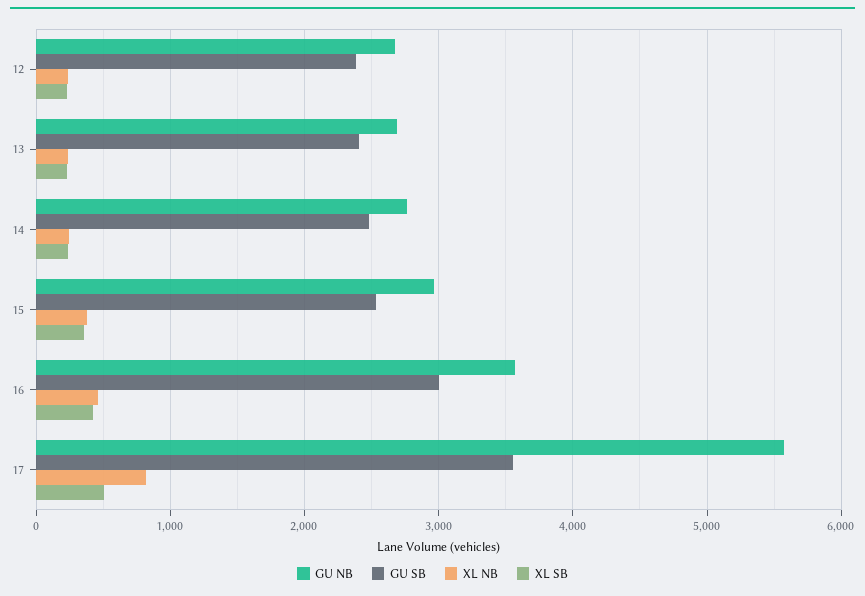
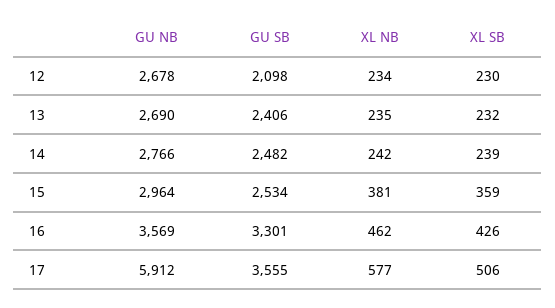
GU SB, 12: 2400 -> 2098
GU SB, 16: 3000 -> 3301
GU NB, 17: 5600 -> 5912
XL NB, 17: 800 -> 577

